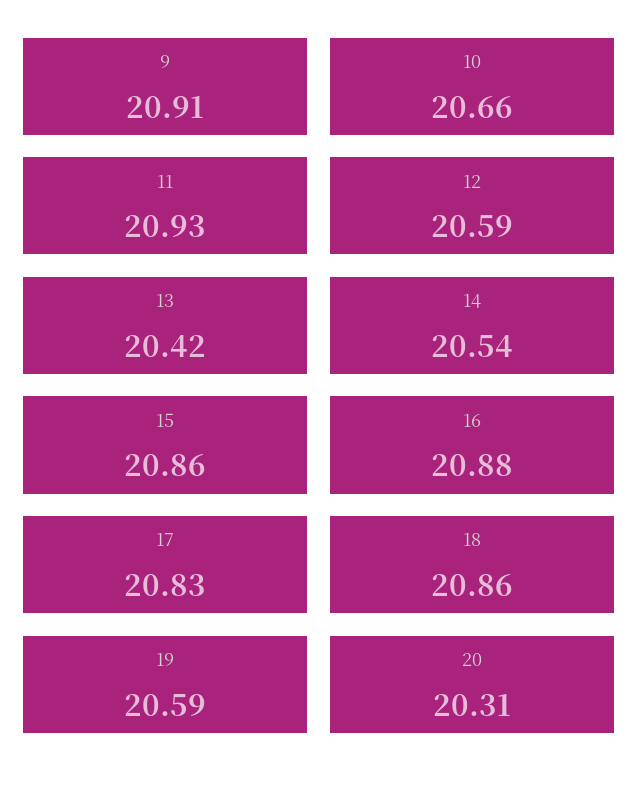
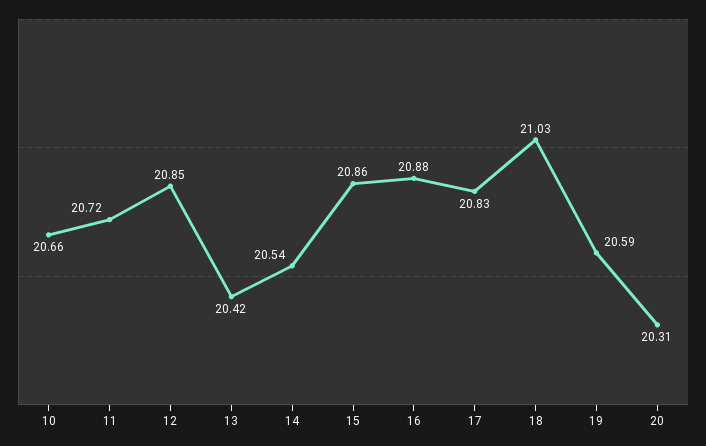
9: 20.91 -> none
11: 20.93 -> 20.72
12: 20.59 -> 20.85
18: 20.86 -> 21.03

